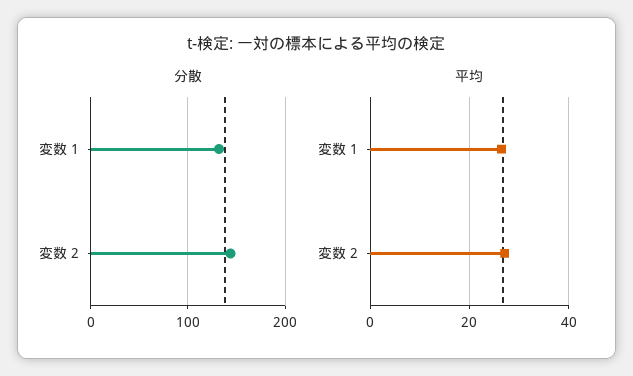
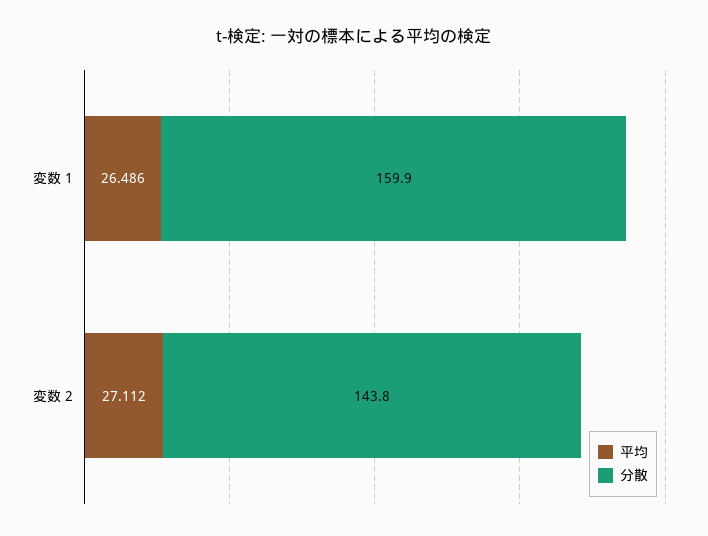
分散, 変数 1: 130 -> 159.9

